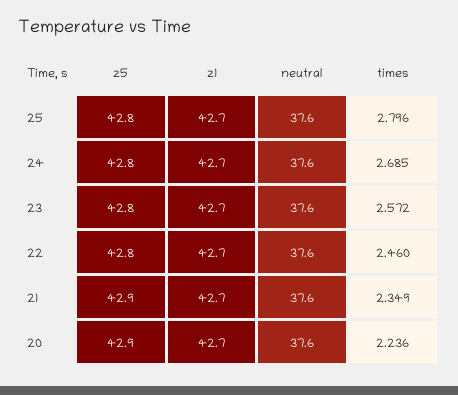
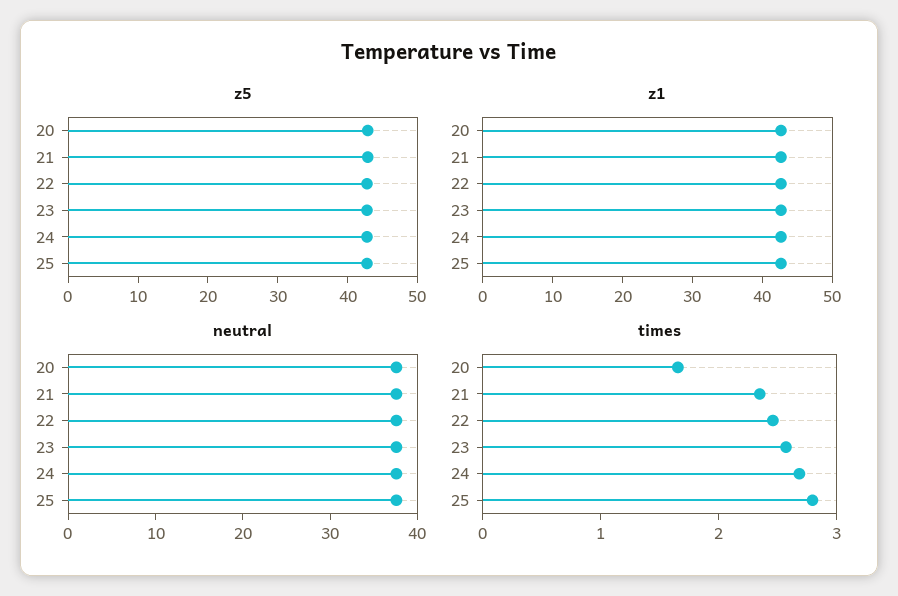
times, 20: 2.236 -> 1.6

